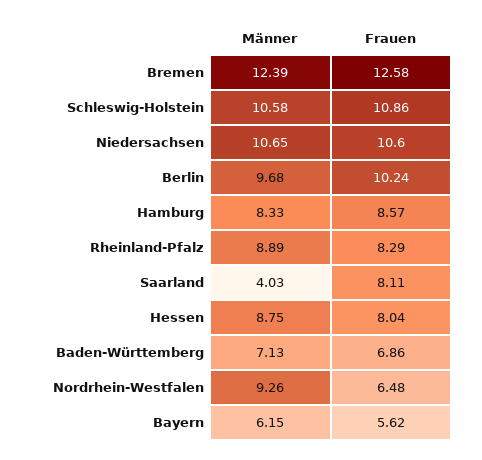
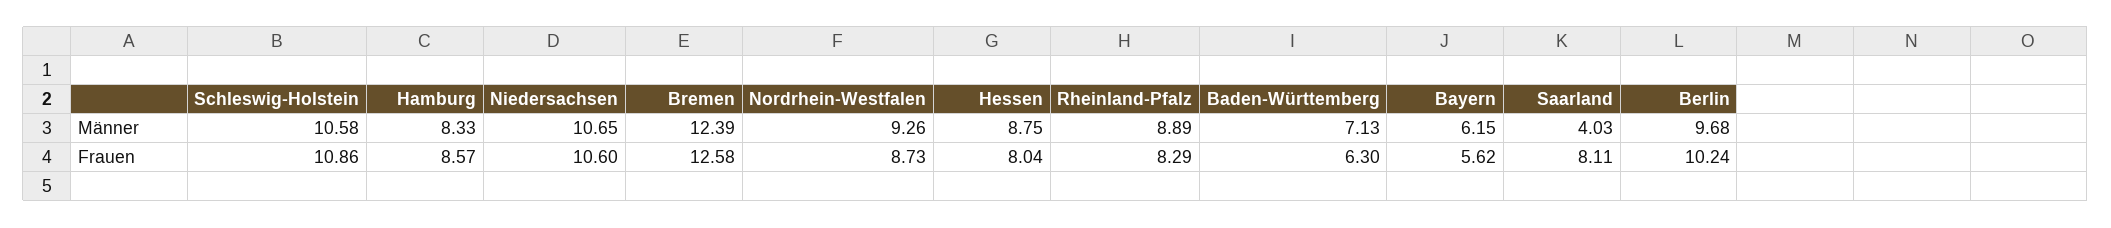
Frauen, Baden-Württemberg: 6.86 -> 6.3
Frauen, Nordrhein-Westfalen: 6.48 -> 8.73

